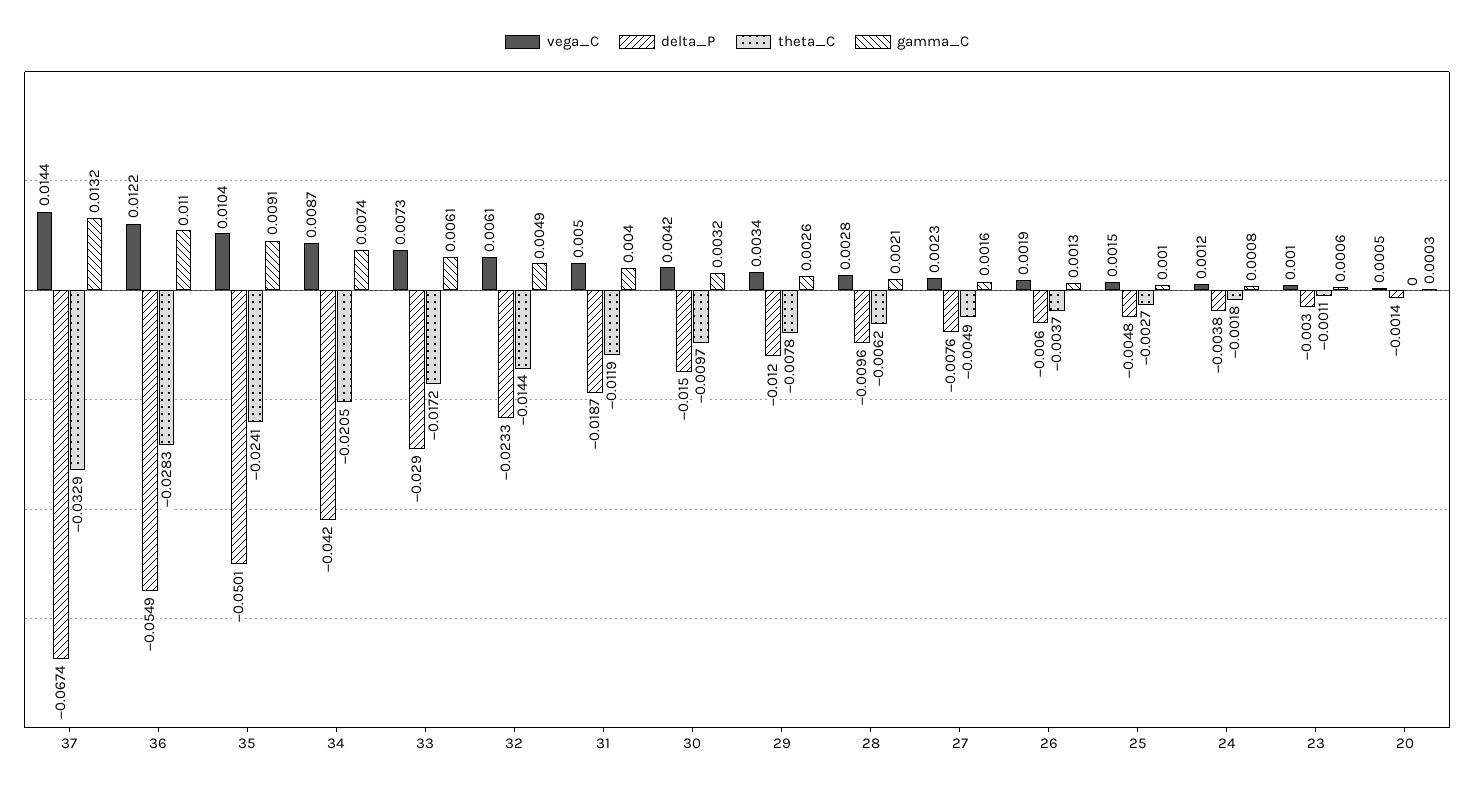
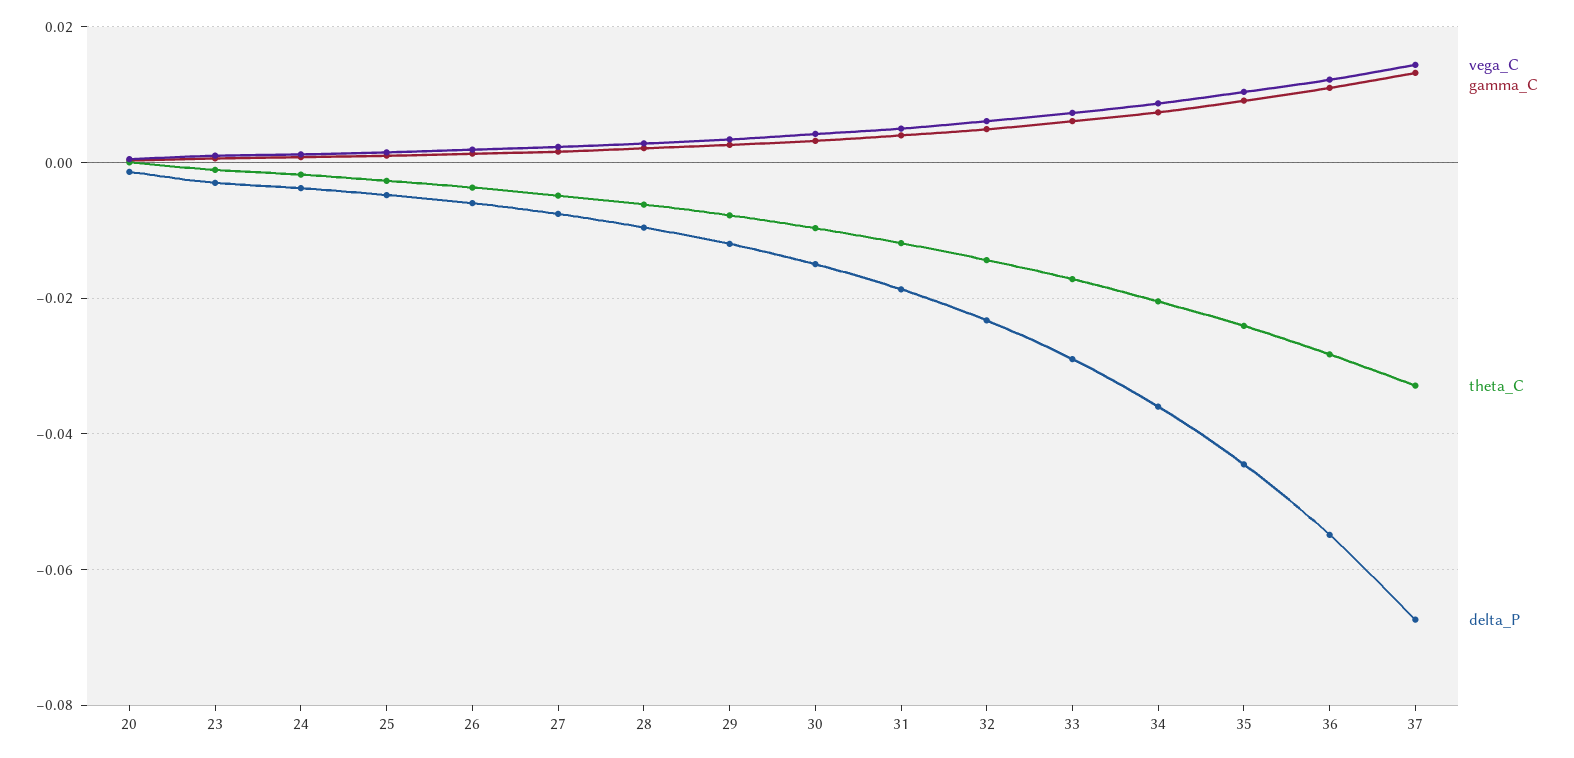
delta_P, 35: -0.0501 -> -0.044
delta_P, 34: -0.042 -> -0.036

